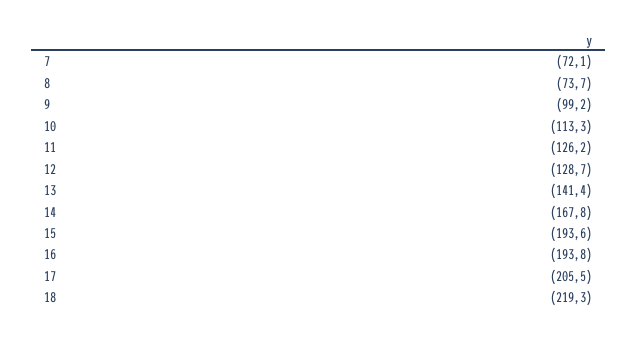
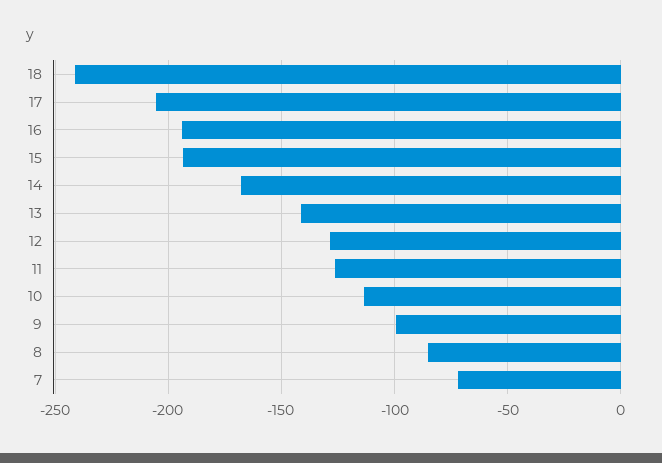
8: -73.7 -> -85
18: -219.3 -> -240

